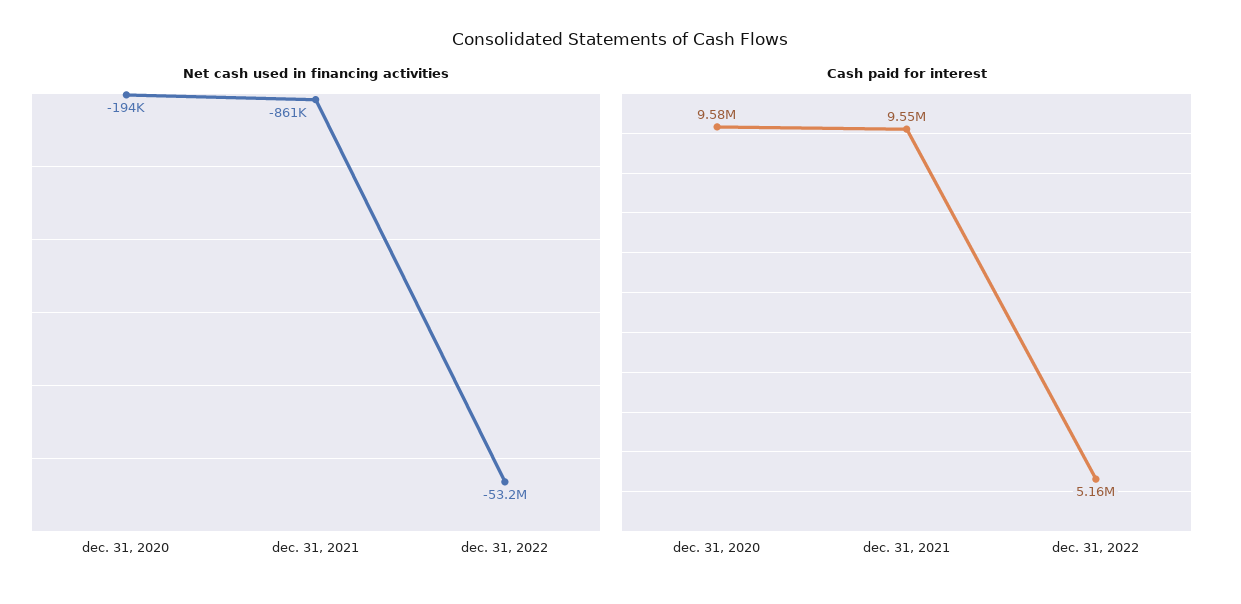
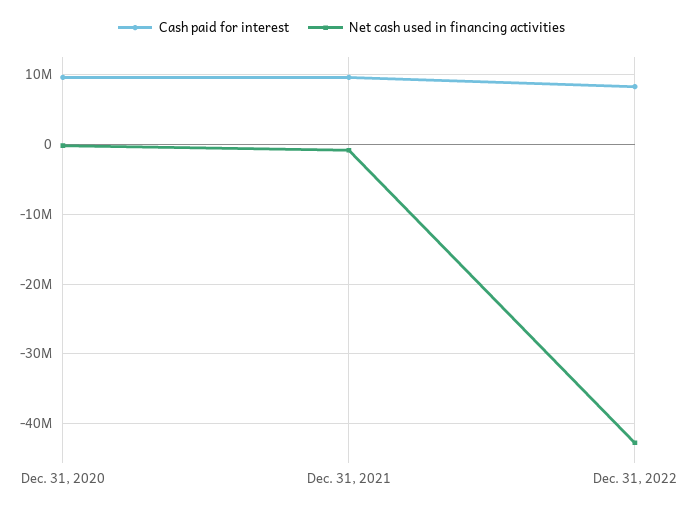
Net cash used in financing activities, dec. 31, 2022: -53200000 -> -43000000
Cash paid for interest, dec. 31, 2022: 5160000 -> 8000000

